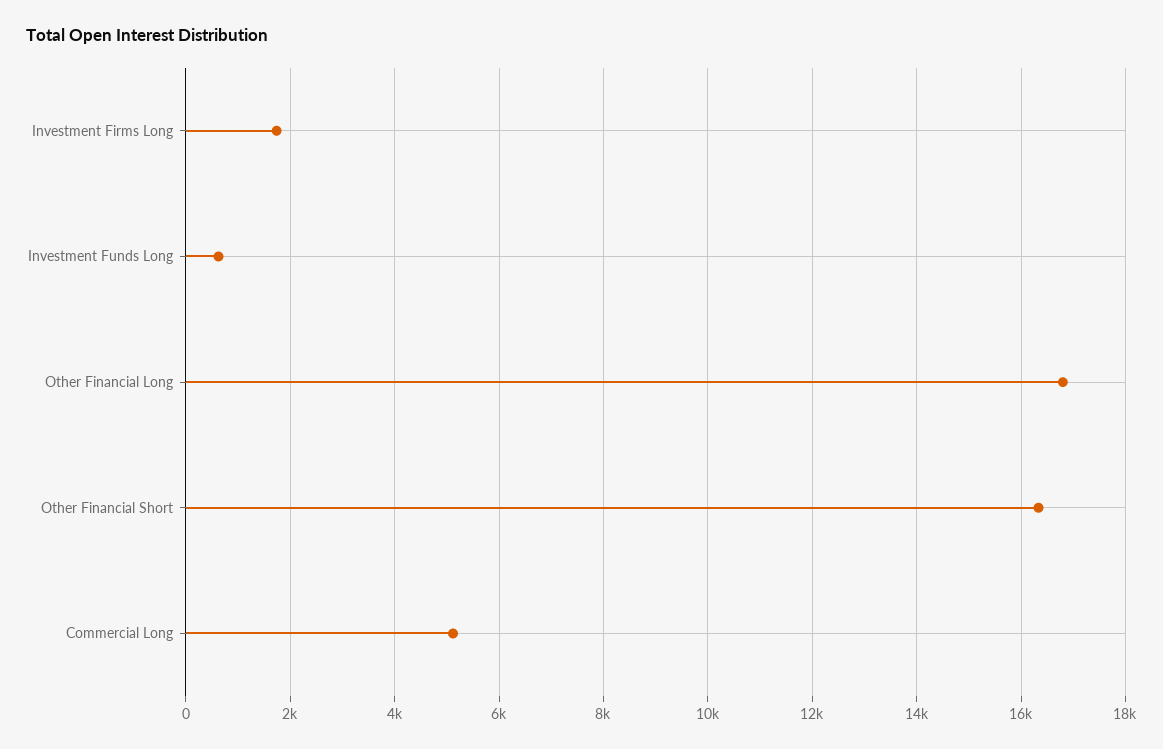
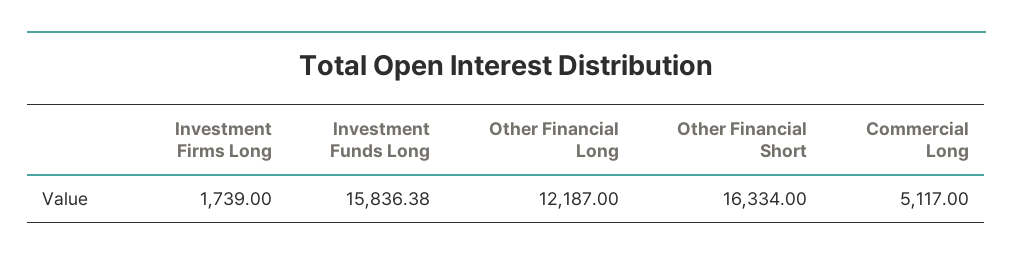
Investment Funds Long: 600 -> 15836.38
Other Financial Long: 16800 -> 12187

